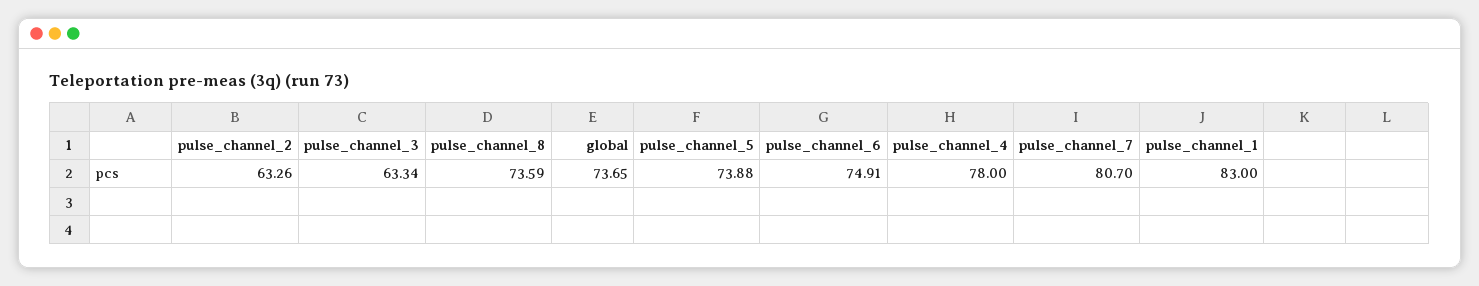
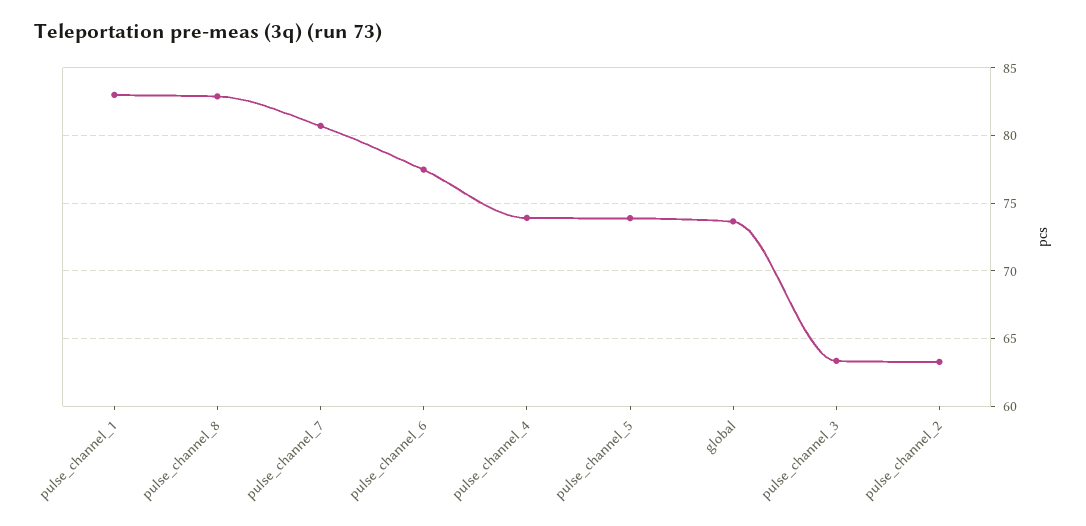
pulse_channel_8: 73.59 -> 83
pulse_channel_6: 74.91 -> 77.5
pulse_channel_4: 78 -> 74

